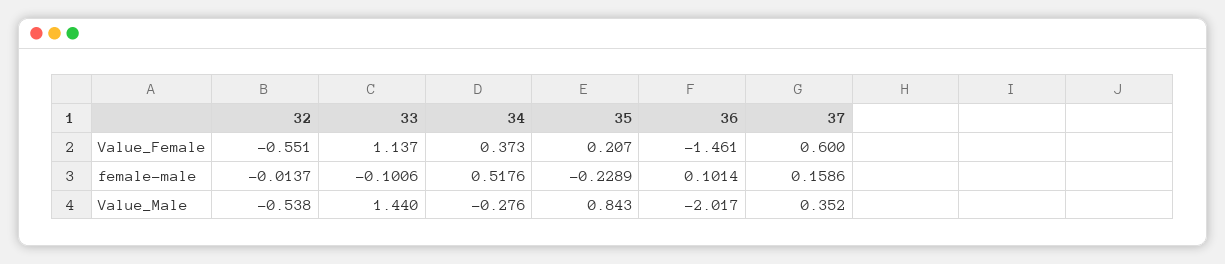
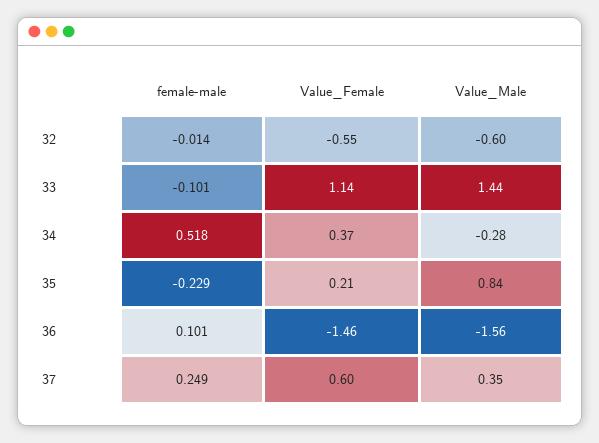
37, female-male: 0.1586 -> 0.249
32, Value_Male: -0.538 -> -0.6
36, Value_Male: -2.017 -> -1.56

